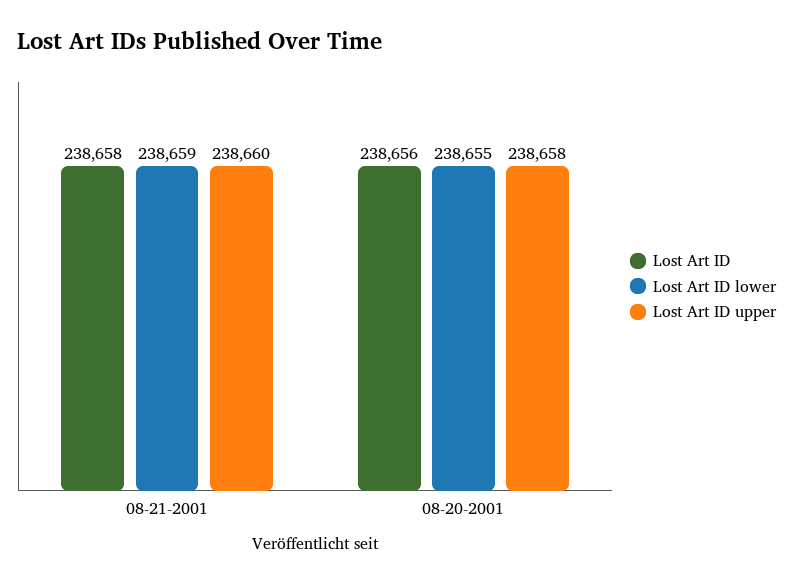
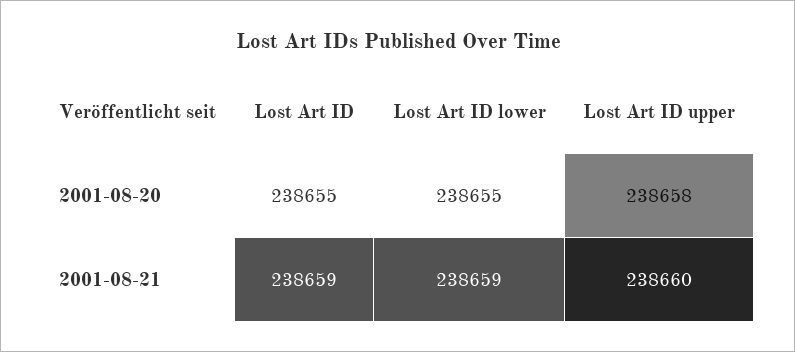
Lost Art ID, 08-21-2001: 238658 -> 238659
Lost Art ID, 08-20-2001: 238656 -> 238655

